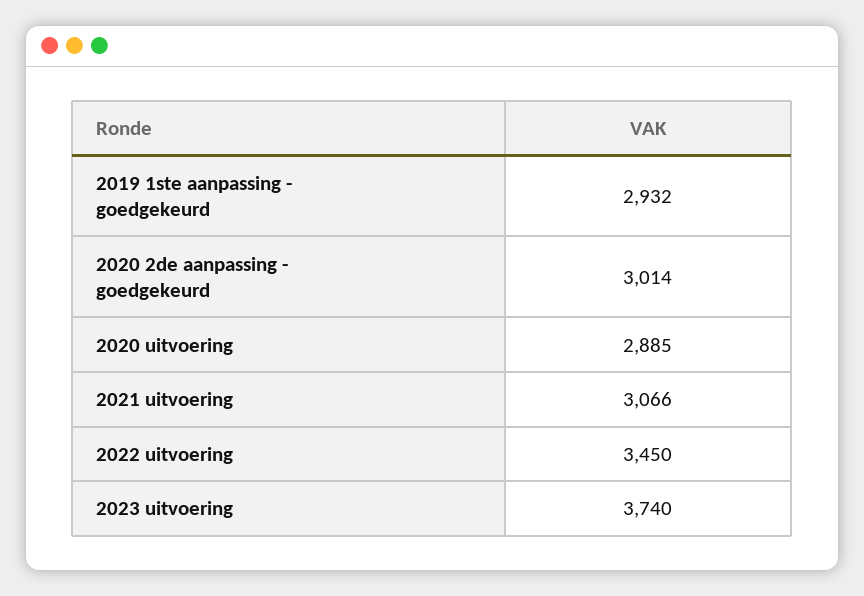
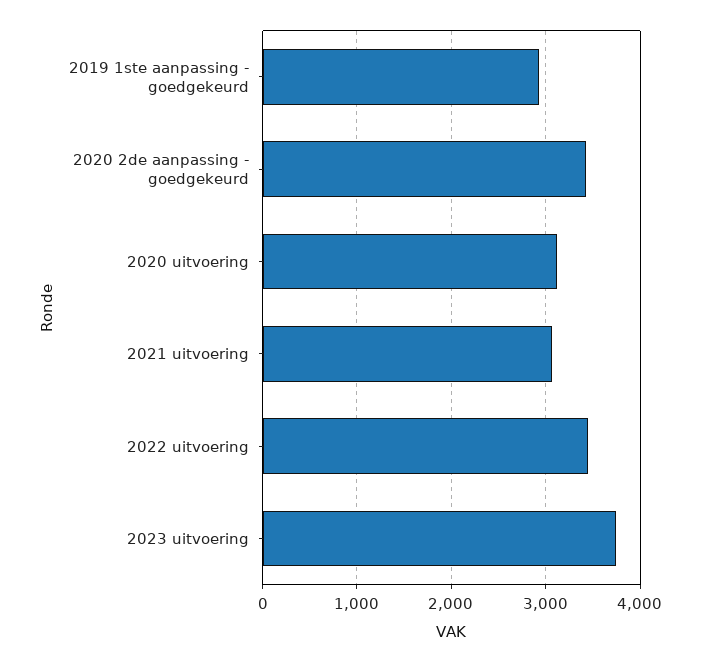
2020 2de aanpassing - goedgekeurd: 3014 -> 3400
2020 uitvoering: 2885 -> 3100

